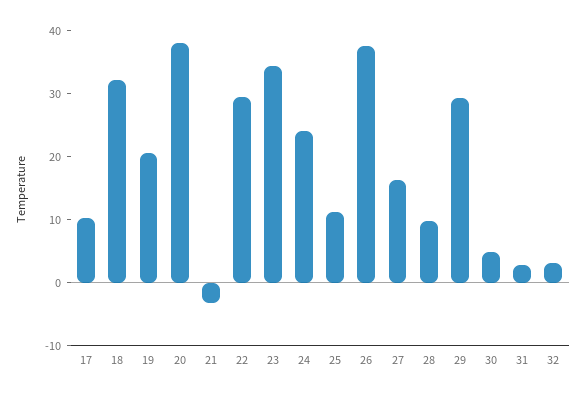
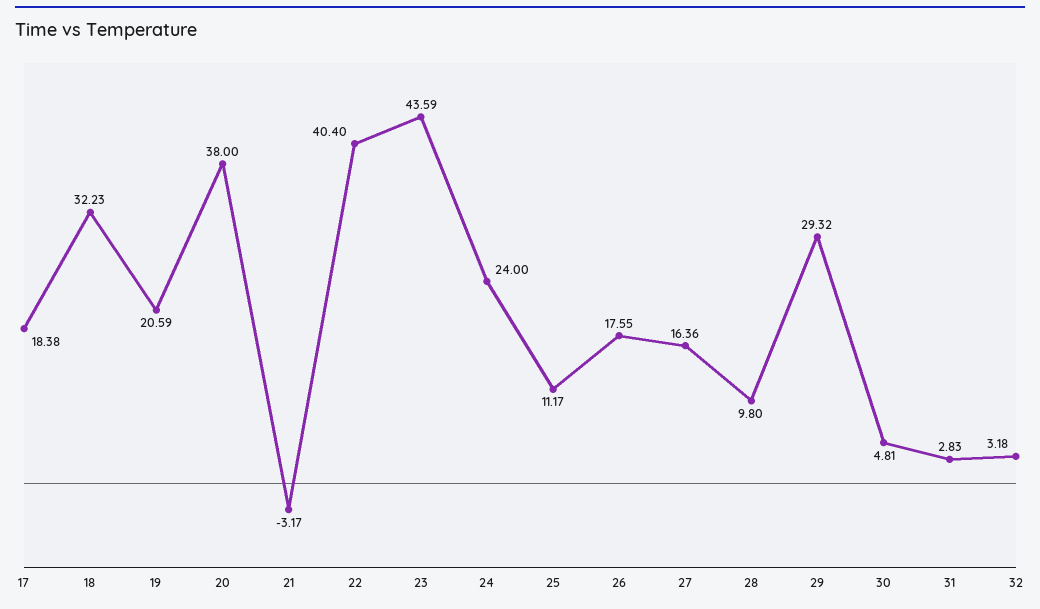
17: 10 -> 18.38
22: 30 -> 40.4
23: 34 -> 43.59
26: 38 -> 17.55

